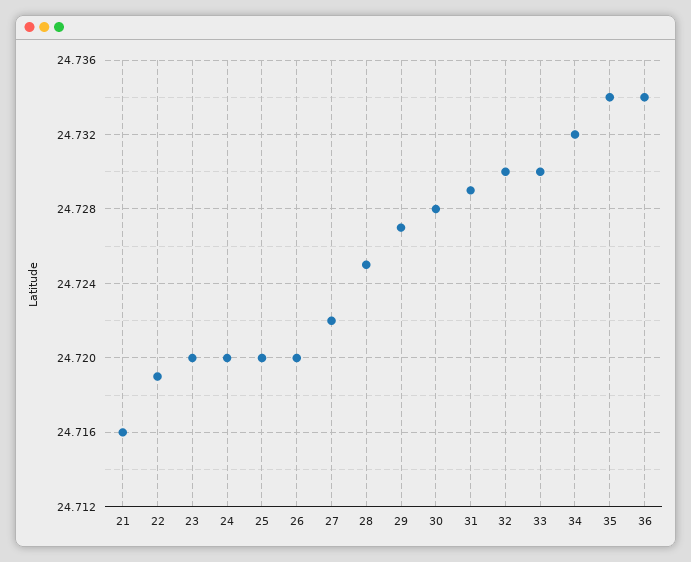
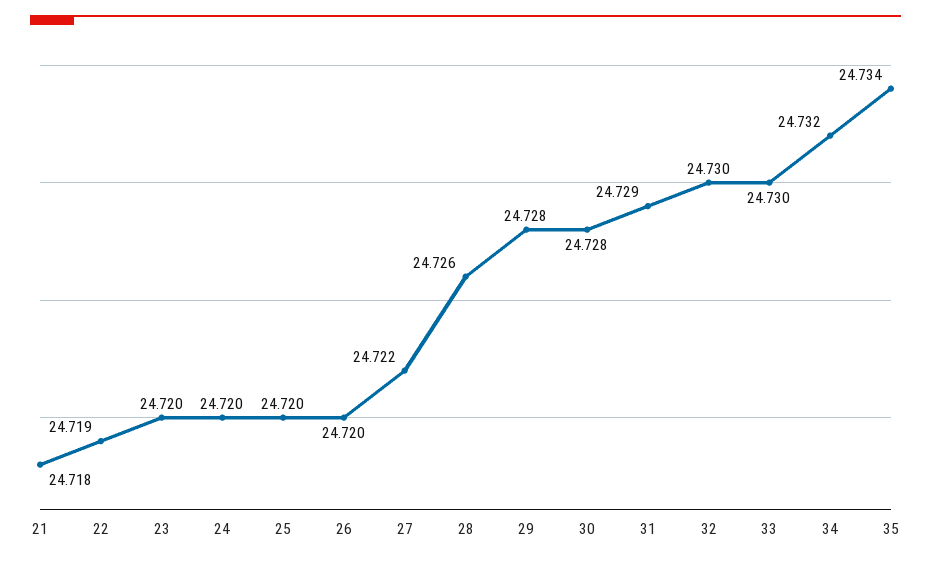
21: 24.716 -> 24.718
28: 24.725 -> 24.726
29: 24.727 -> 24.728
36: 24.734 -> none

